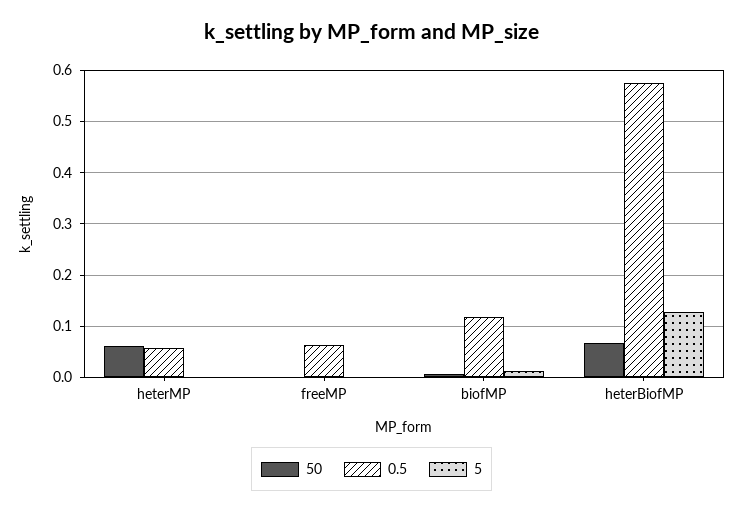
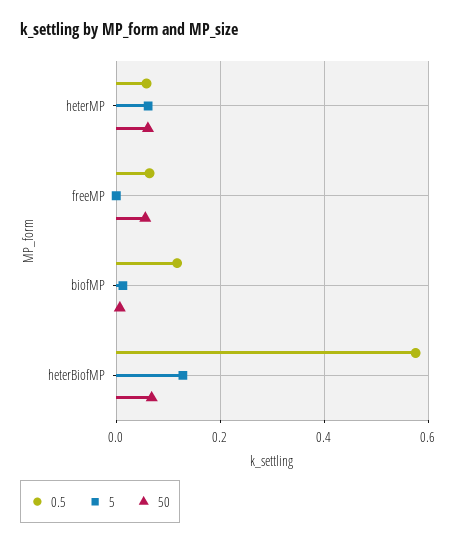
5, heterMP: 0 -> 0.06
50, freeMP: 0 -> 0.06

